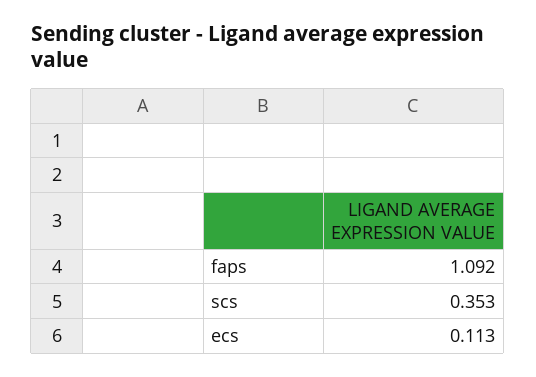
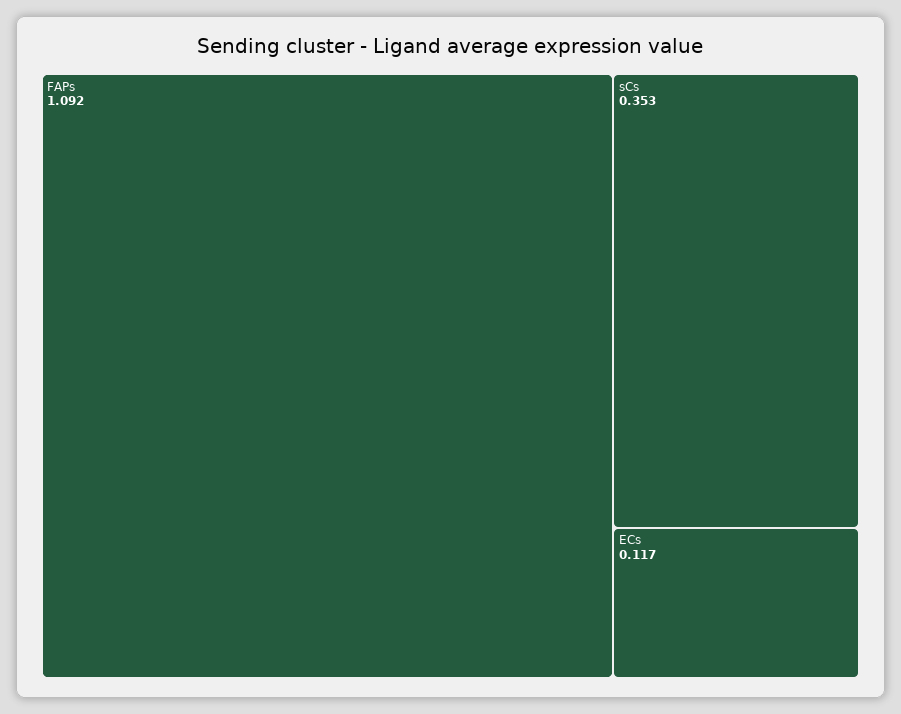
ecs: 0.113 -> 0.117

